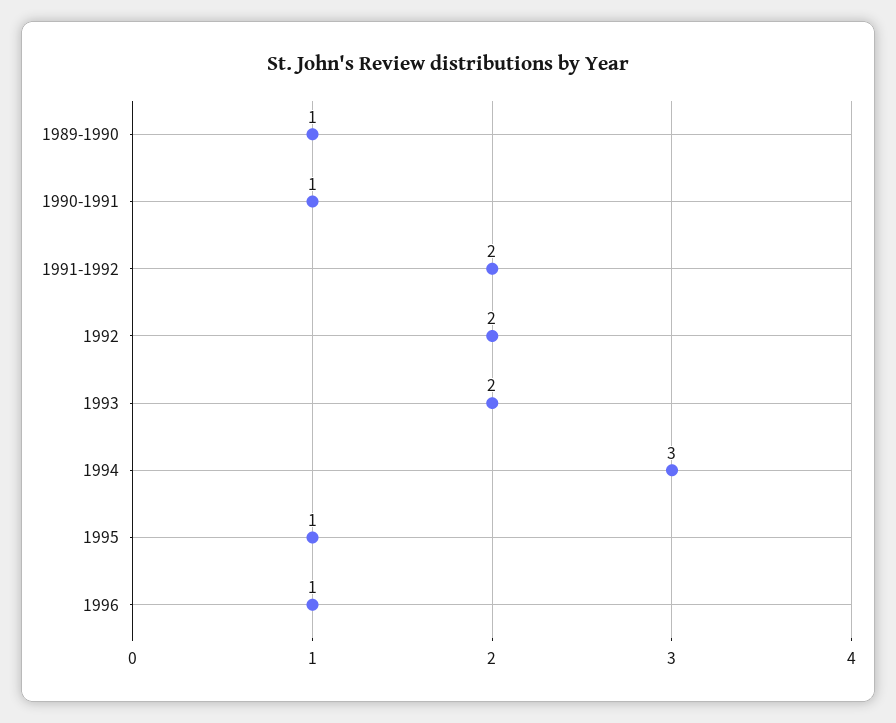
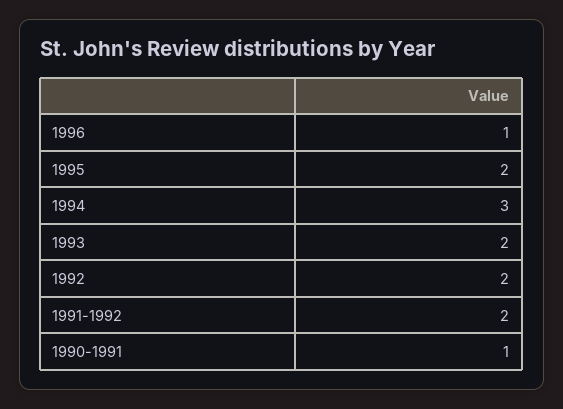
1989-1990: 1 -> none
1995: 1 -> 2

